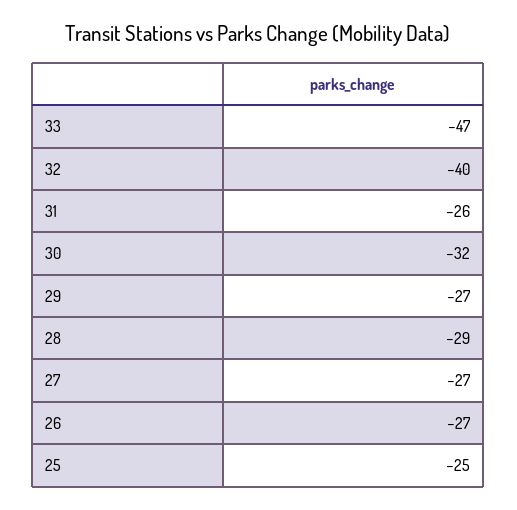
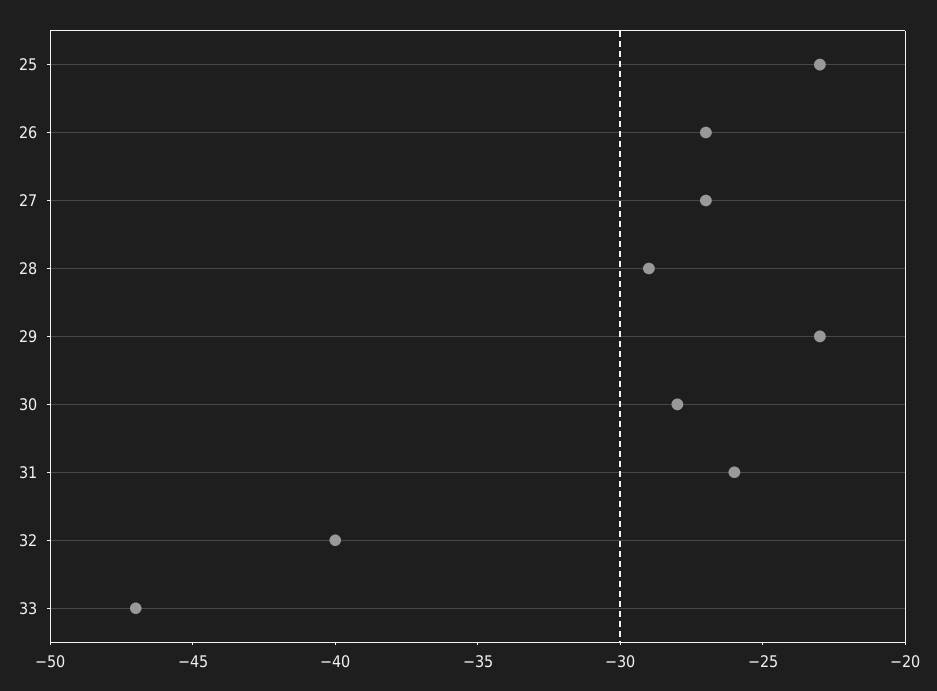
30: -32 -> -28
29: -27 -> -23
25: -25 -> -23

